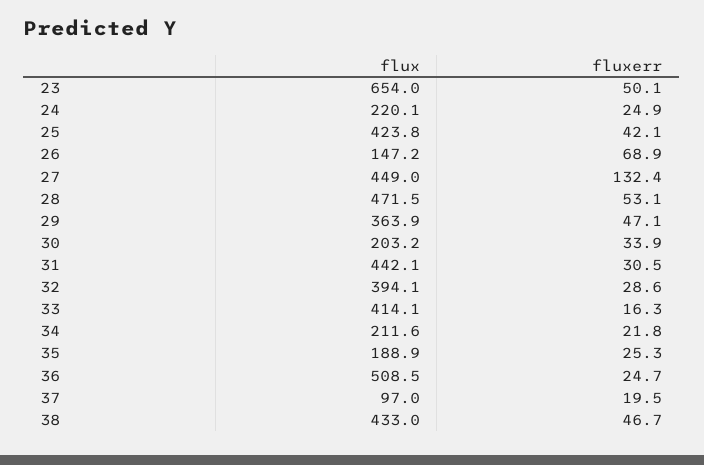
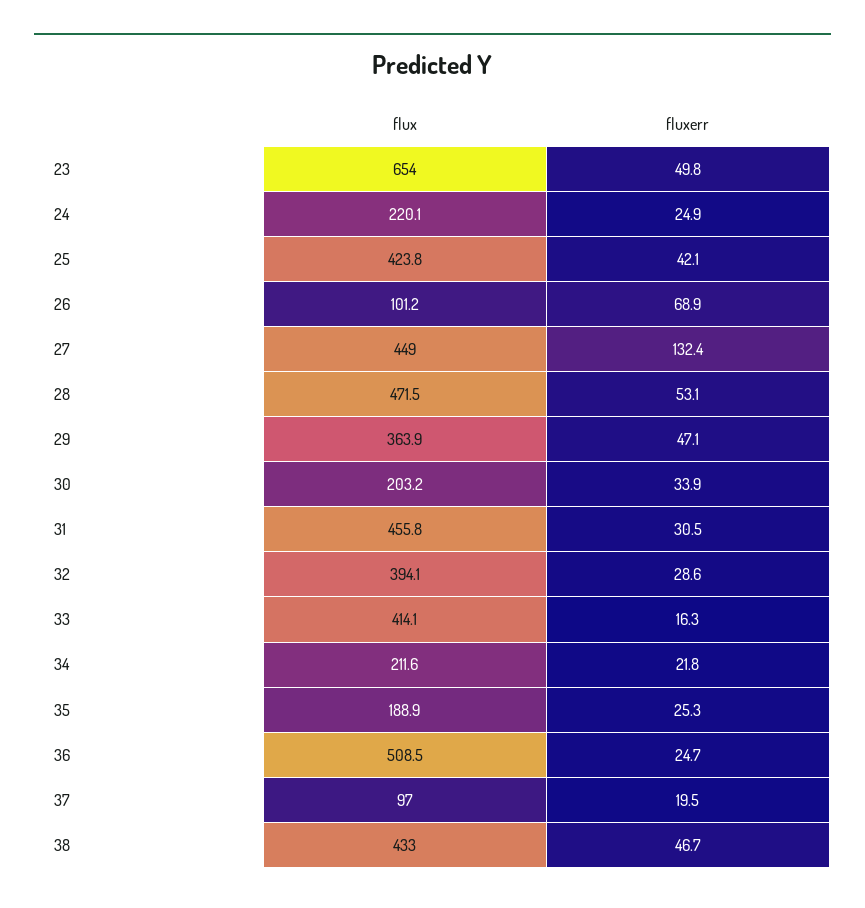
fluxerr, 23: 50.1 -> 49.8
flux, 26: 147.2 -> 101.2
flux, 31: 442.1 -> 455.8

